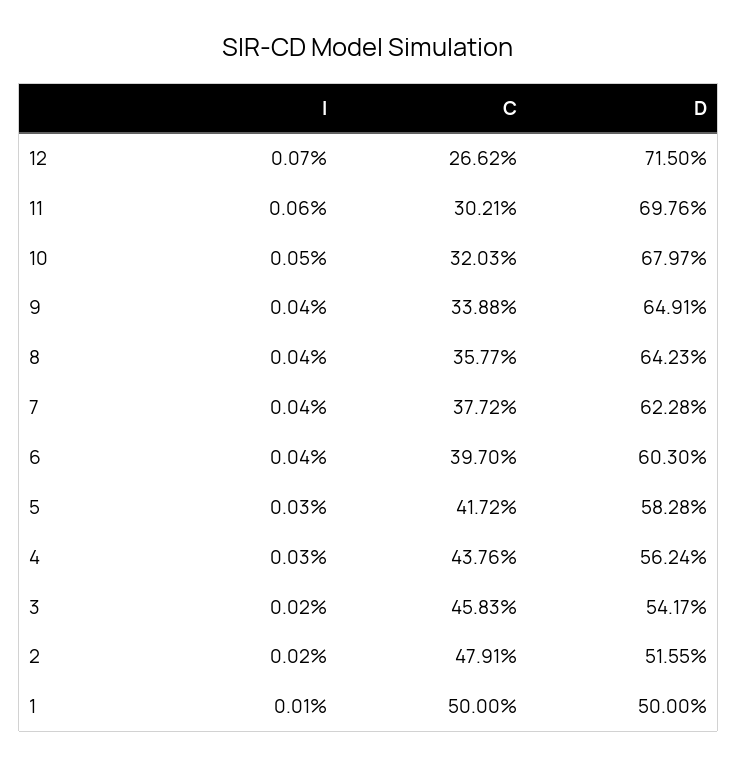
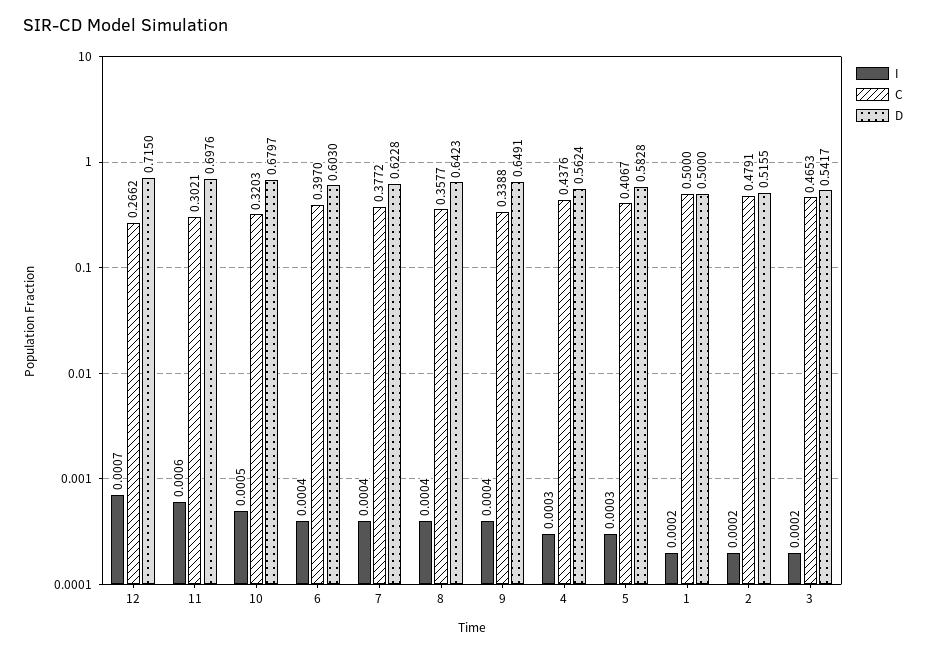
C, 5: 0.4172 -> 0.4067
C, 3: 0.4583 -> 0.4653
I, 1: 0.0001 -> 0.0002

